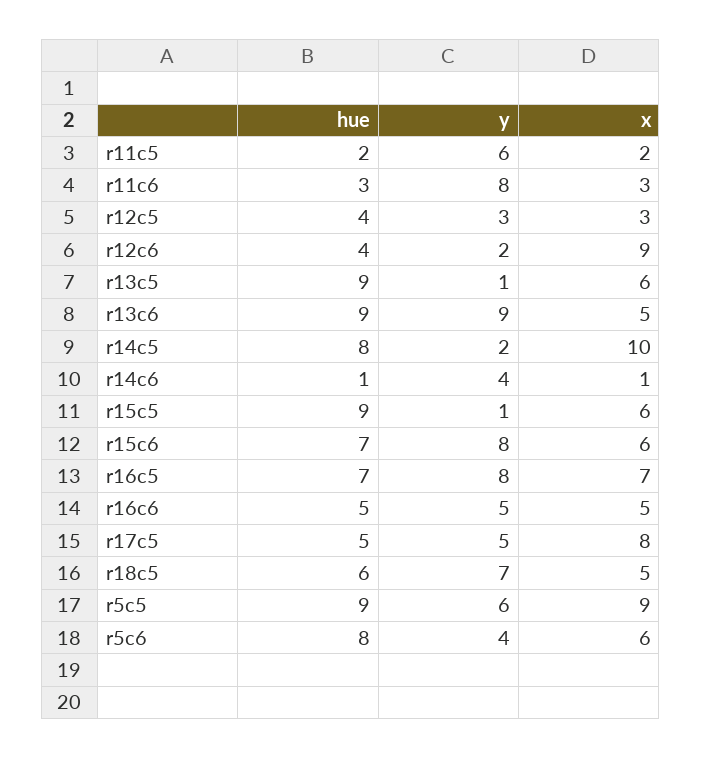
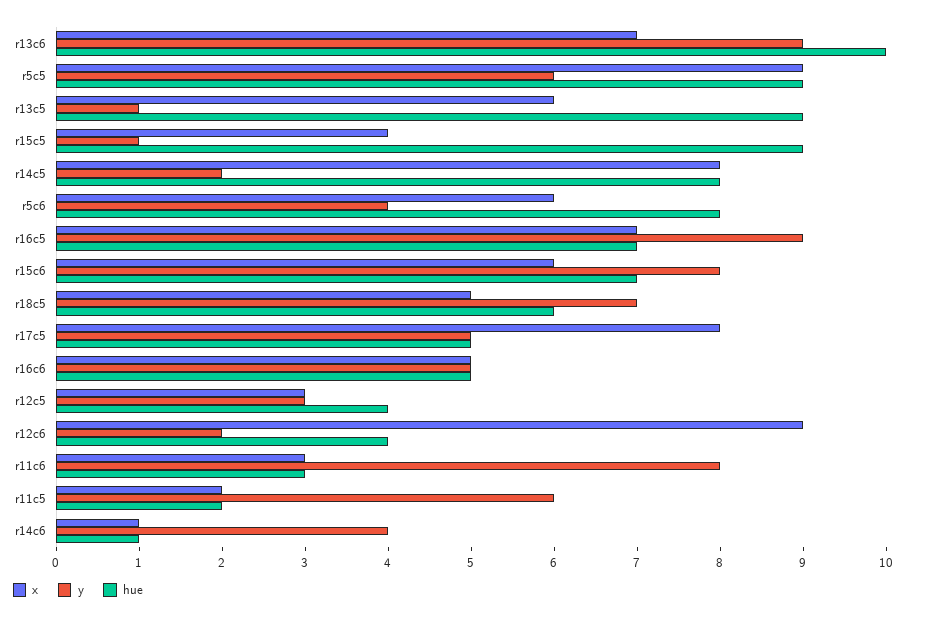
hue, r13c6: 9 -> 10
x, r13c6: 5 -> 7
x, r14c5: 10 -> 8
x, r15c5: 6 -> 4
y, r16c5: 8 -> 9

